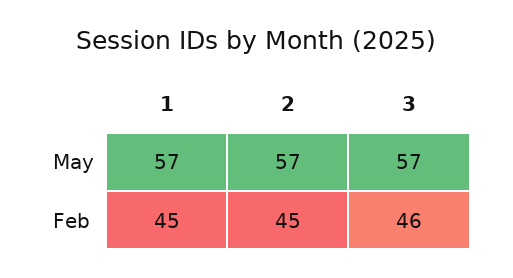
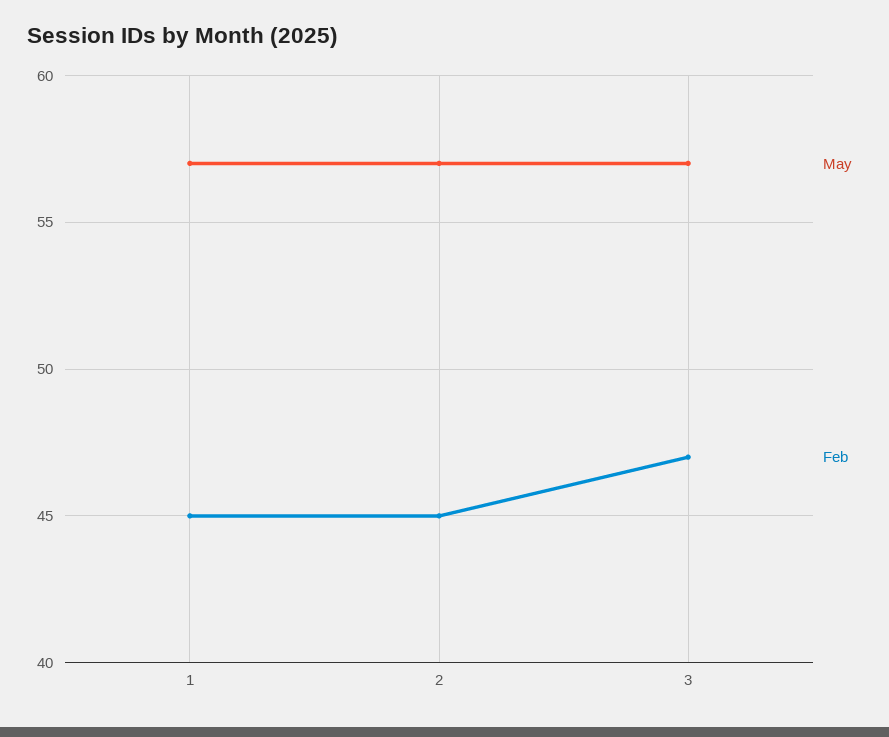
Feb, 3: 46 -> 47

